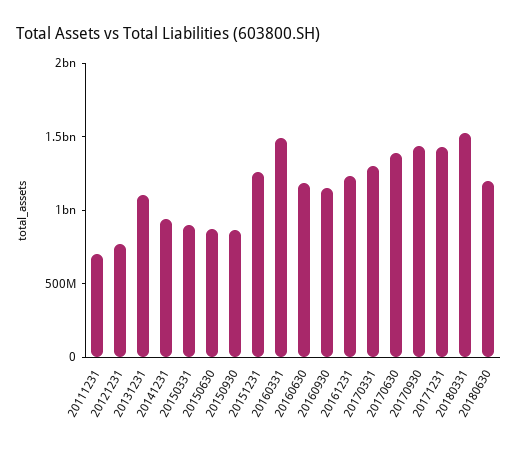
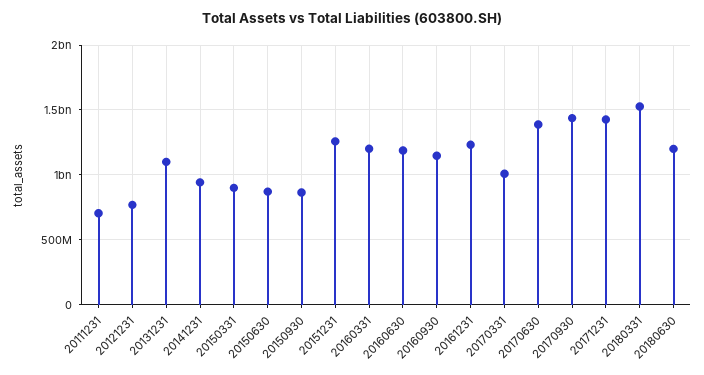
20160331: 1500000000 -> 1200000000
20170331: 1300000000 -> 1000000000

